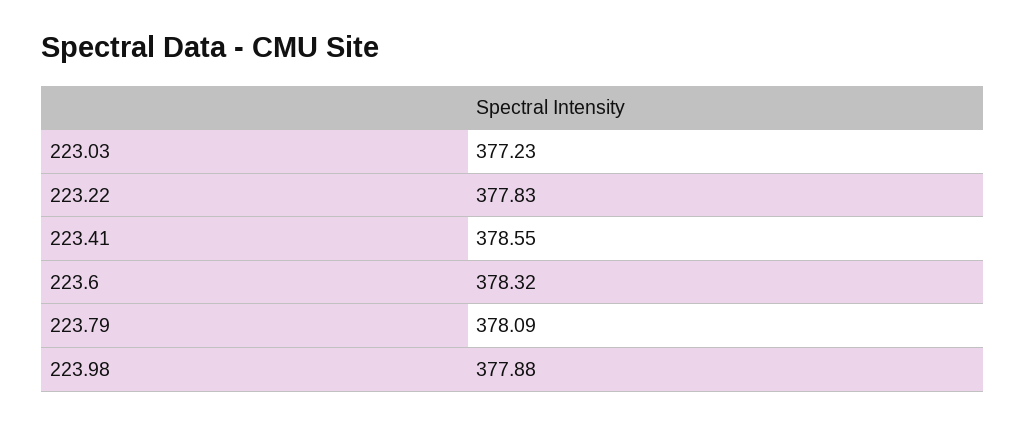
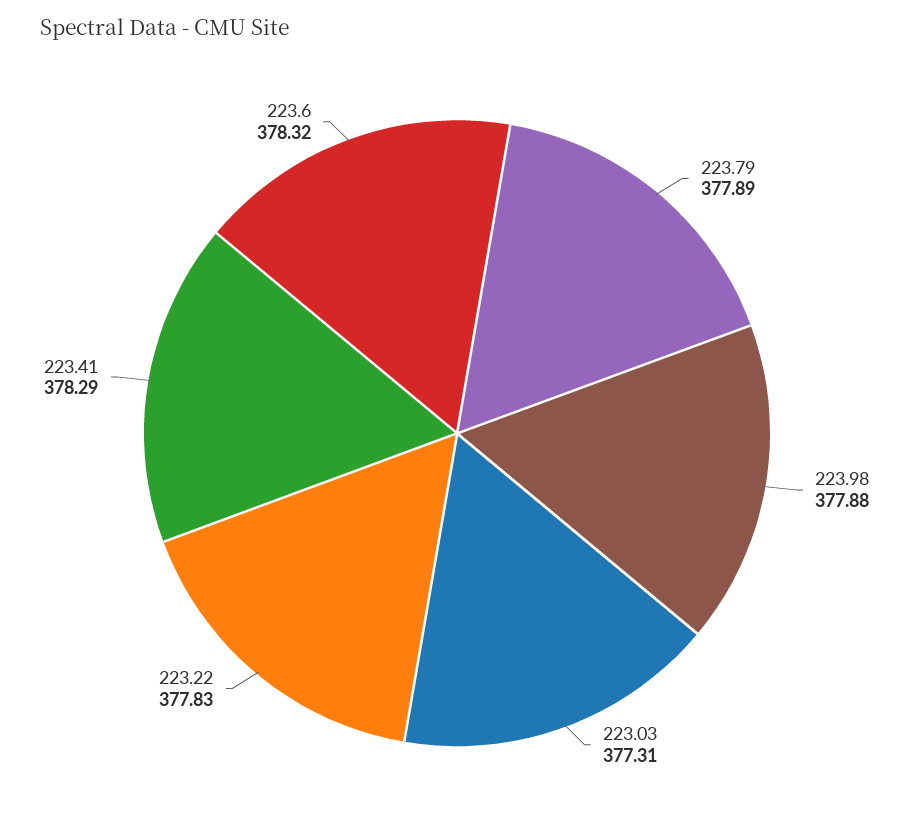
223.03: 377.23 -> 377.31
223.41: 378.55 -> 378.29
223.79: 378.09 -> 377.89

